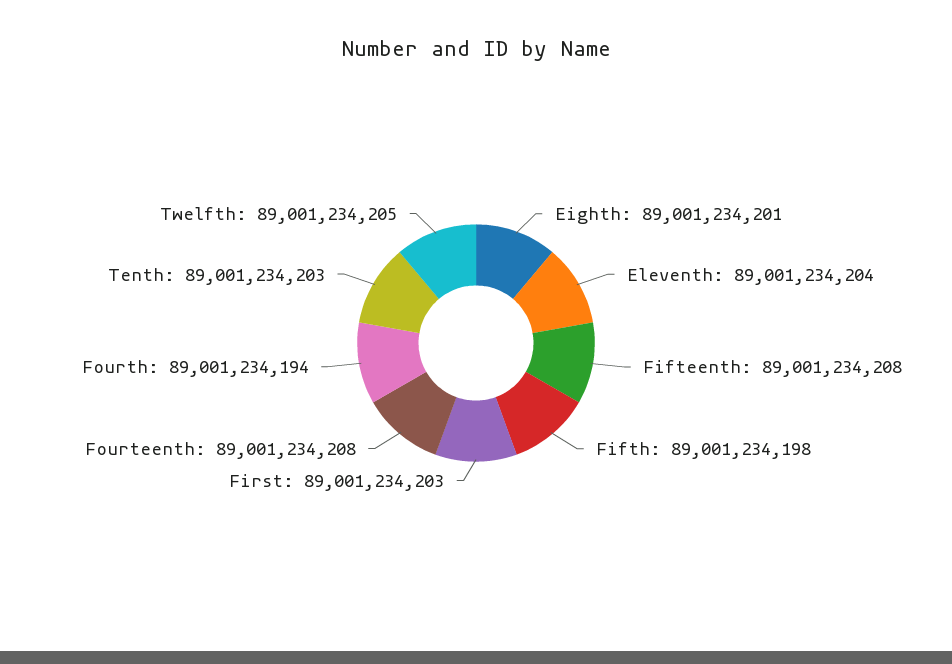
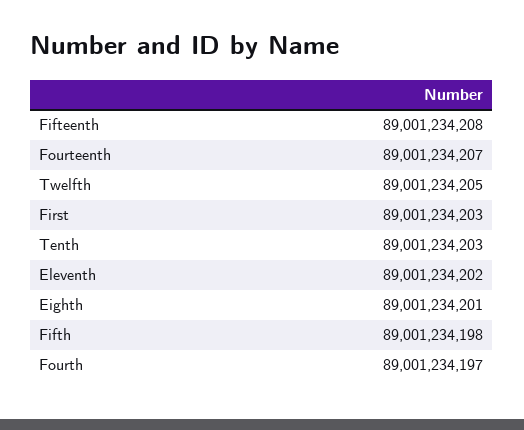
Eleventh: 89001234204 -> 89001234202
Fourteenth: 89001234208 -> 89001234207
Fourth: 89001234194 -> 89001234197

